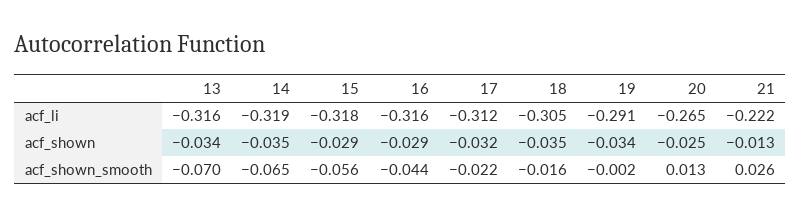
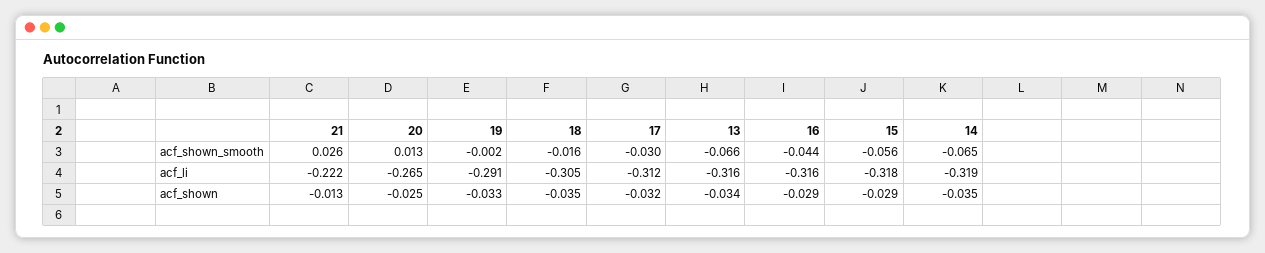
19, acf_shown: -0.034 -> -0.033
13, acf_shown_smooth: -0.07 -> -0.066
17, acf_shown_smooth: -0.022 -> -0.03

